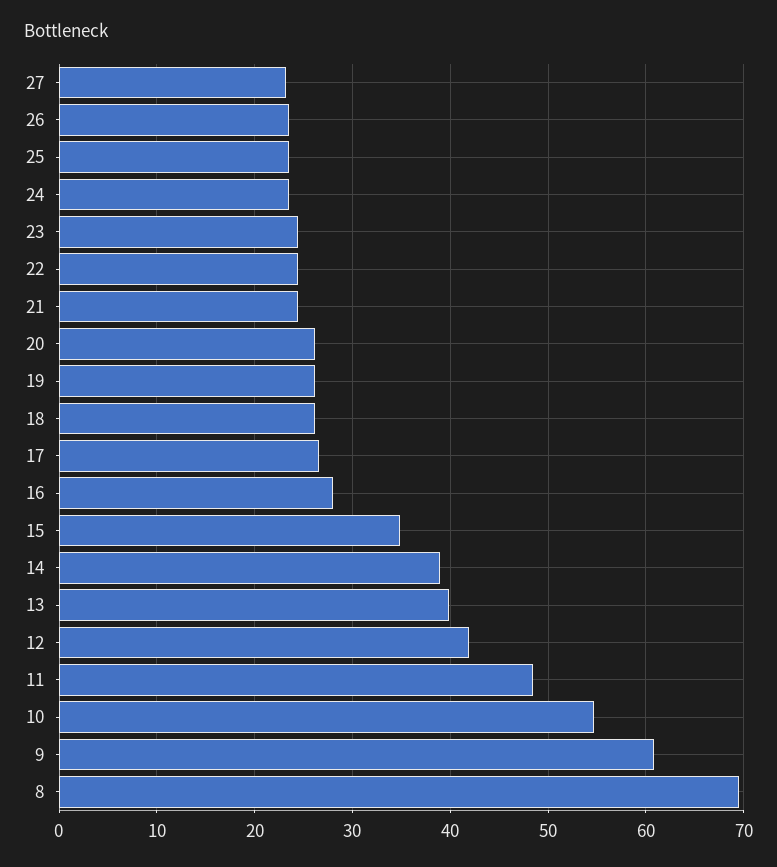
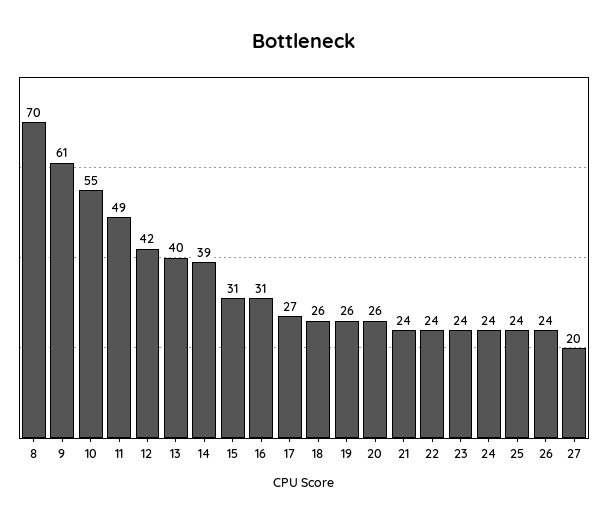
27: 23 -> 20
16: 28 -> 31
15: 35 -> 31

